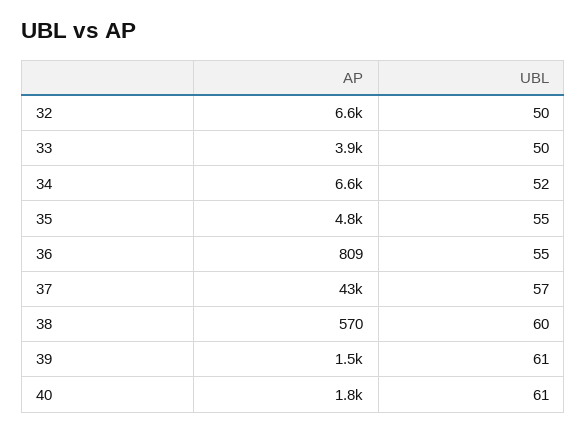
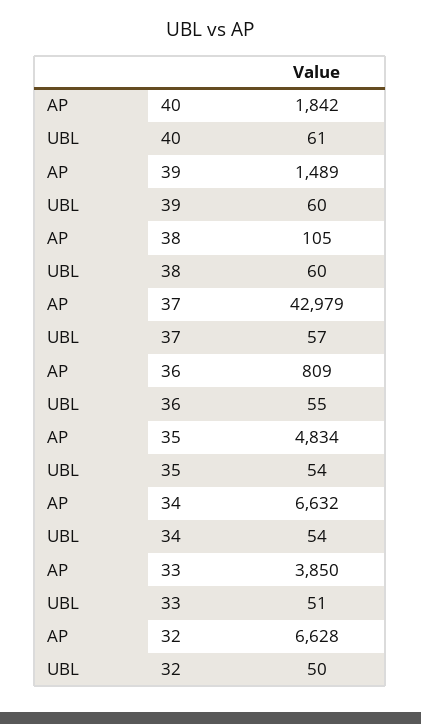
UBL, 33: 50 -> 51
UBL, 34: 52 -> 54
UBL, 35: 55 -> 54
AP, 38: 570 -> 105
UBL, 39: 61 -> 60

